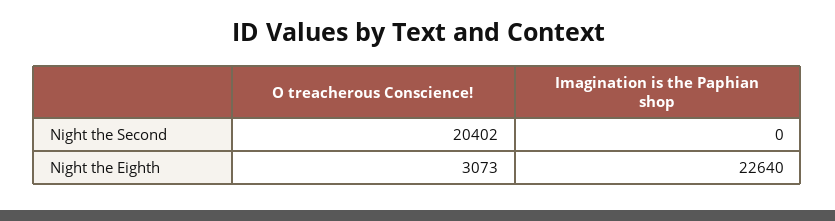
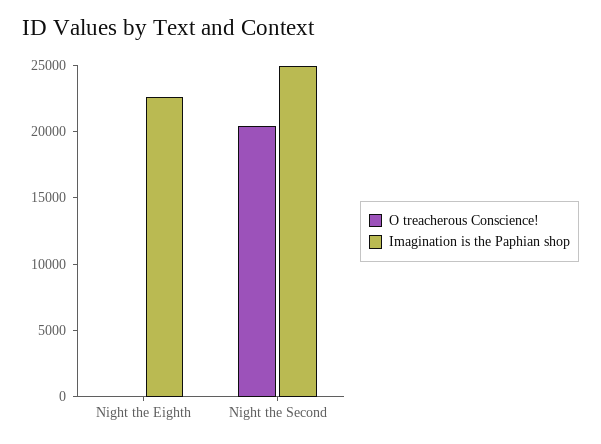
Imagination is the Paphian shop, Night the Second: 0 -> 25000
O treacherous Conscience!, Night the Eighth: 3073 -> 0

